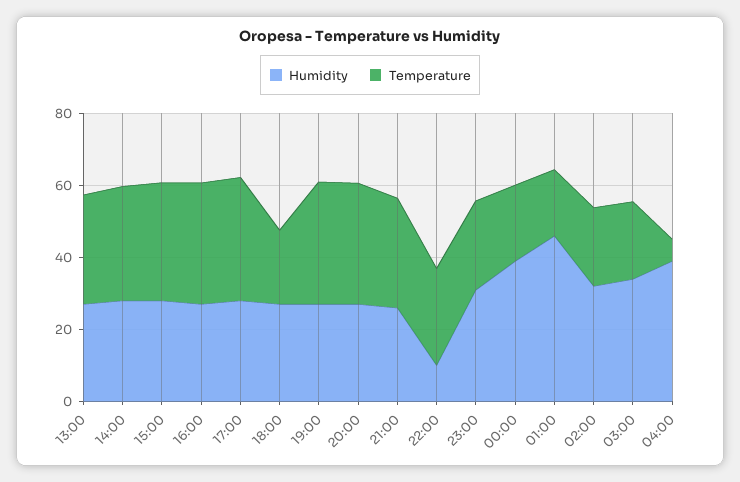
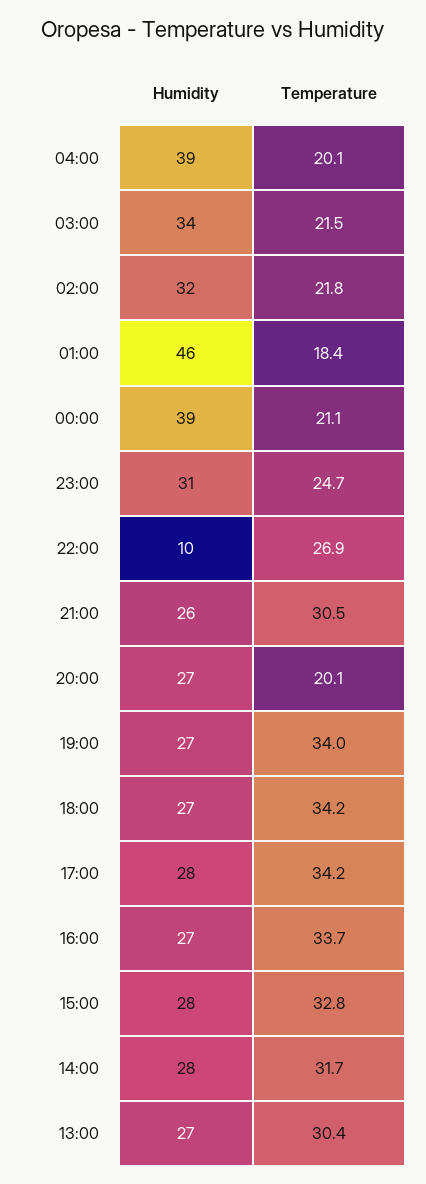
Temperature, 18:00: 20 -> 34.2
Temperature, 20:00: 35 -> 20.1
Temperature, 04:00: 5 -> 20.1

